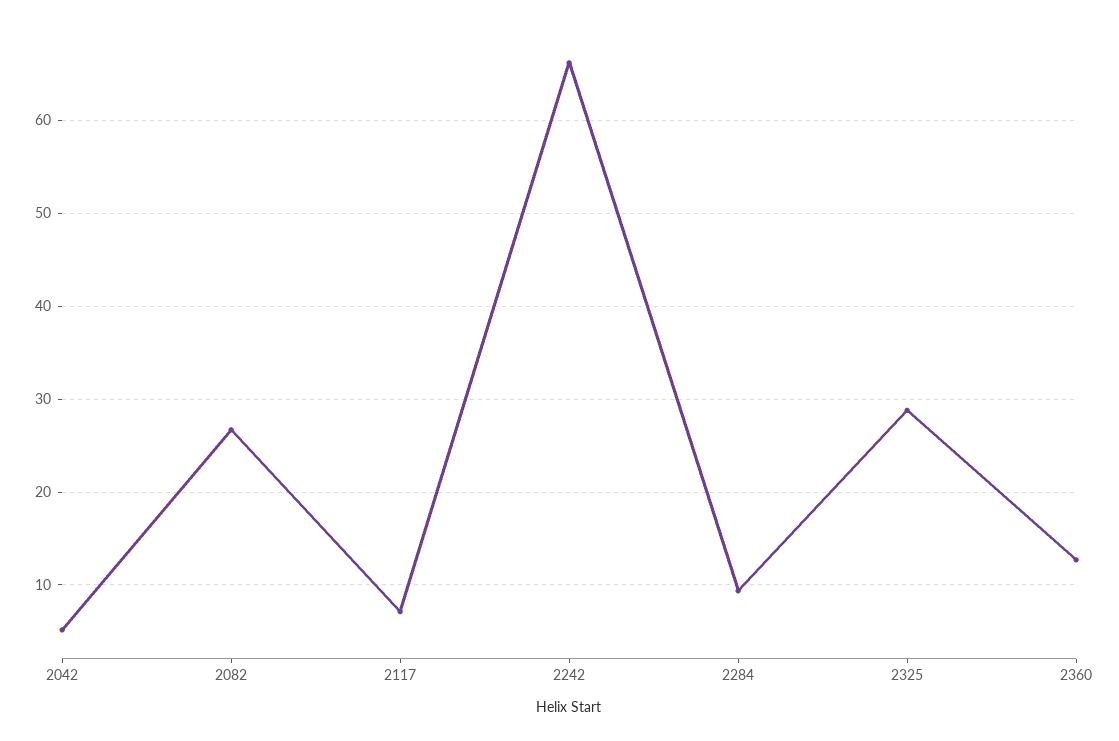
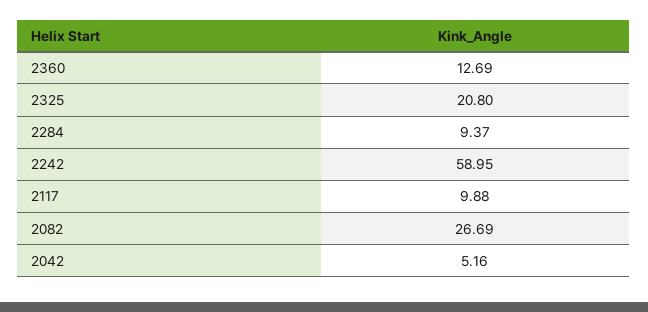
2117: 7 -> 9.88
2242: 66 -> 58.95
2325: 29 -> 20.8

